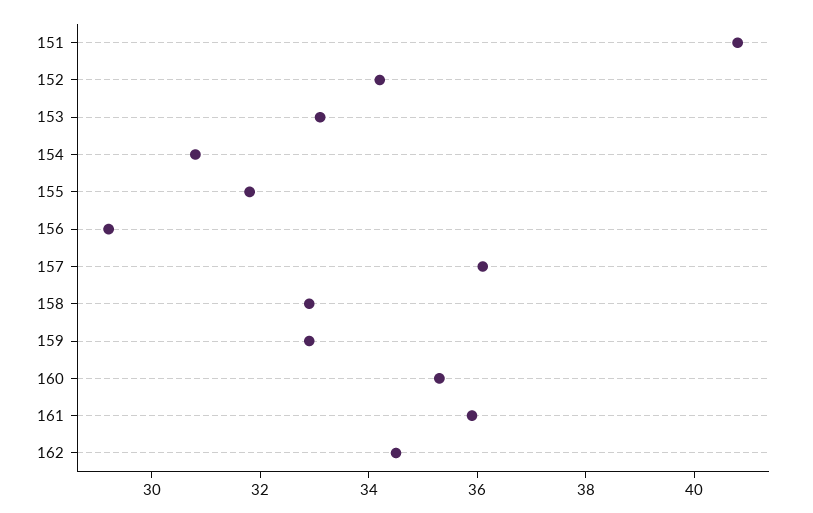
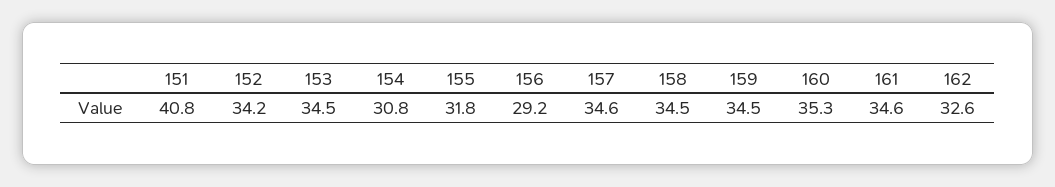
153: 33 -> 34.5
157: 36 -> 34.6
158: 33 -> 34.5
159: 33 -> 34.5
161: 36 -> 34.6
162: 34.5 -> 32.6

